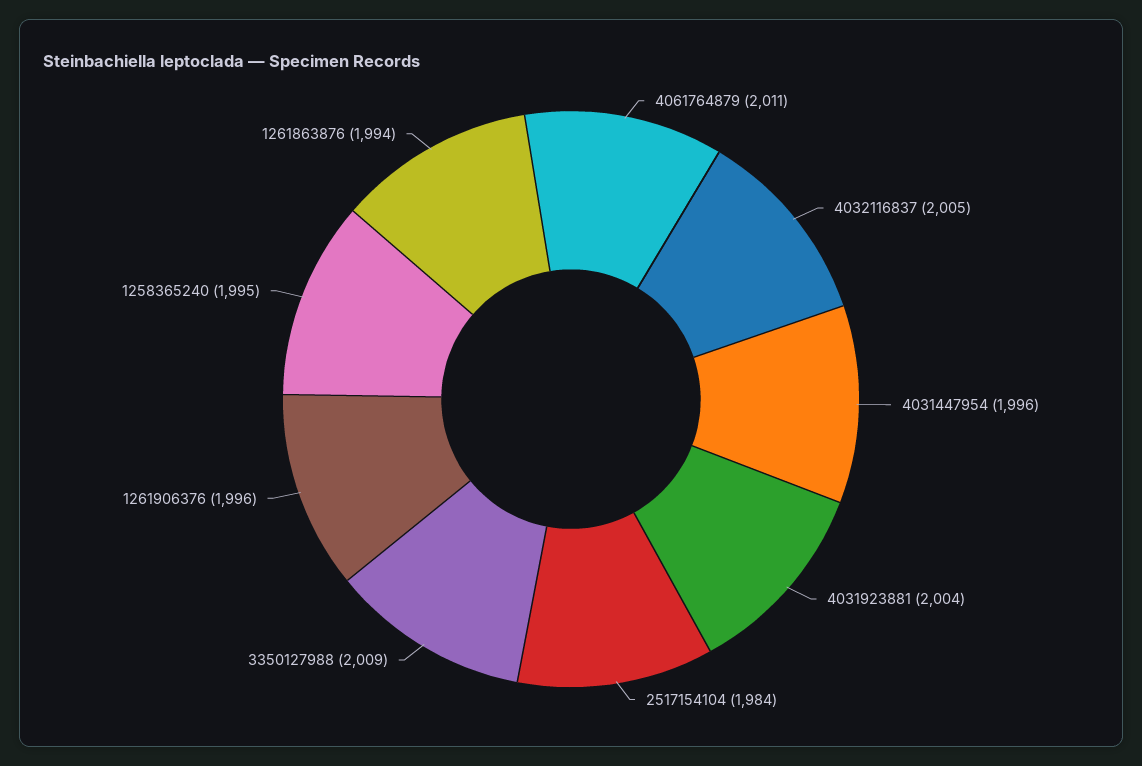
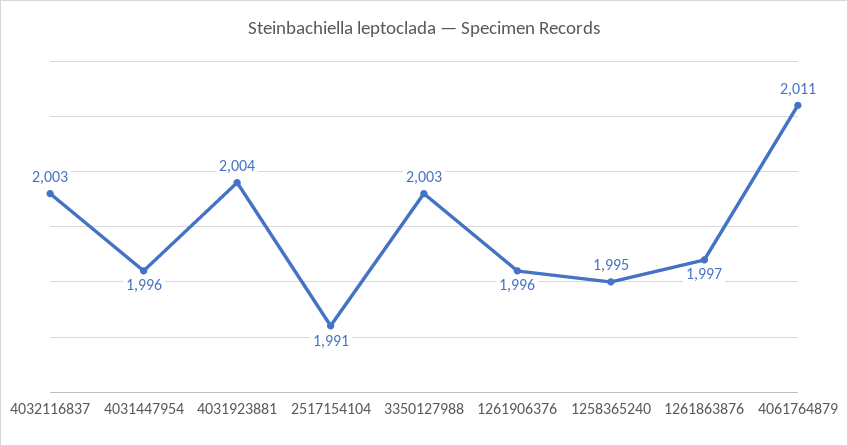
4032116837: 2005 -> 2003
2517154104: 1984 -> 1991
3350127988: 2009 -> 2003
1261863876: 1994 -> 1997

